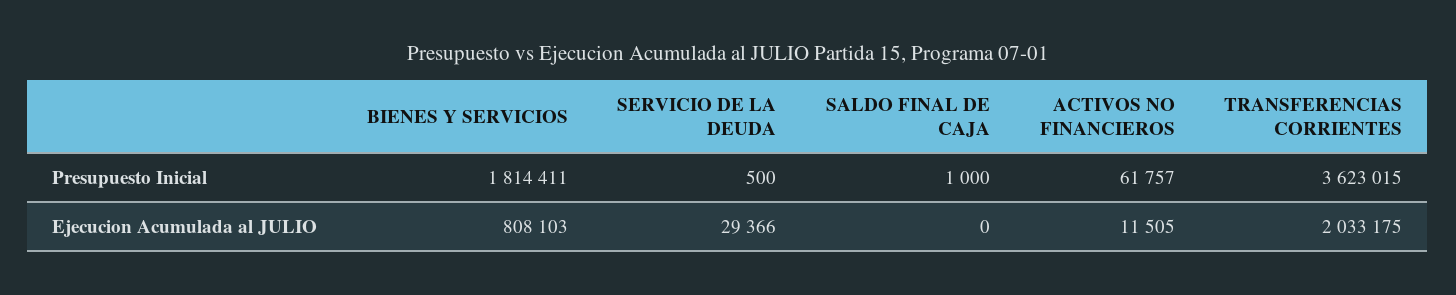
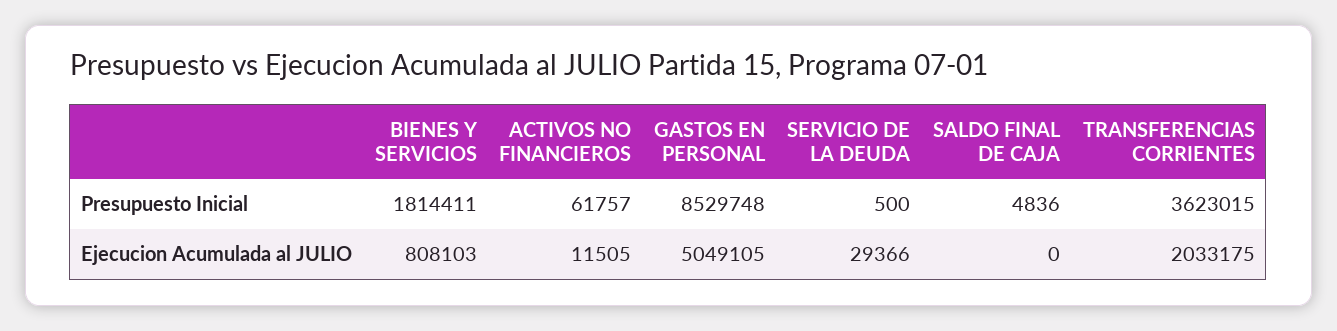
SALDO FINAL DE CAJA, Presupuesto Inicial: 1000 -> 4836
GASTOS EN PERSONAL, Presupuesto Inicial: none -> 8529748
GASTOS EN PERSONAL, Ejecucion Acumulada al JULIO: none -> 5049105

